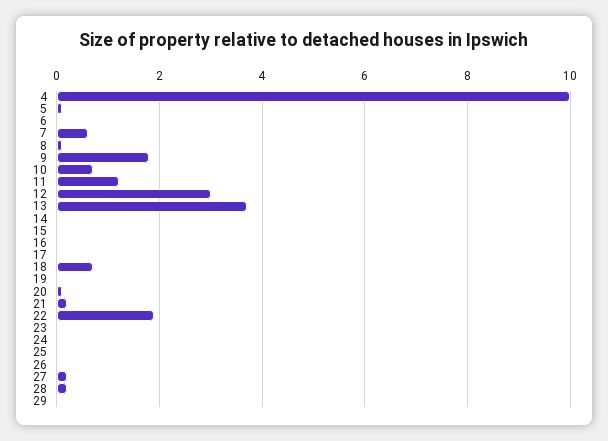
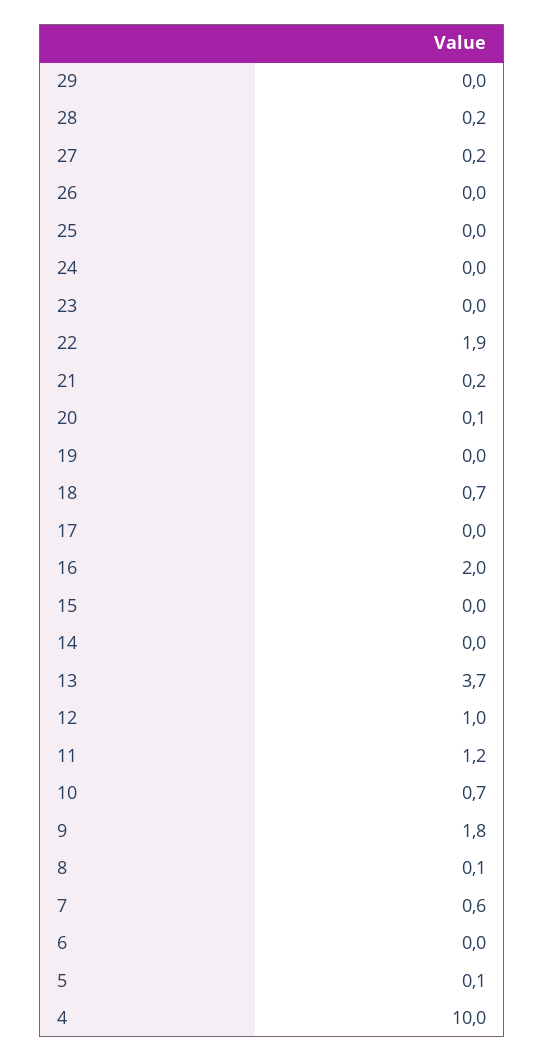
12: 3 -> 1
16: 0 -> 2

